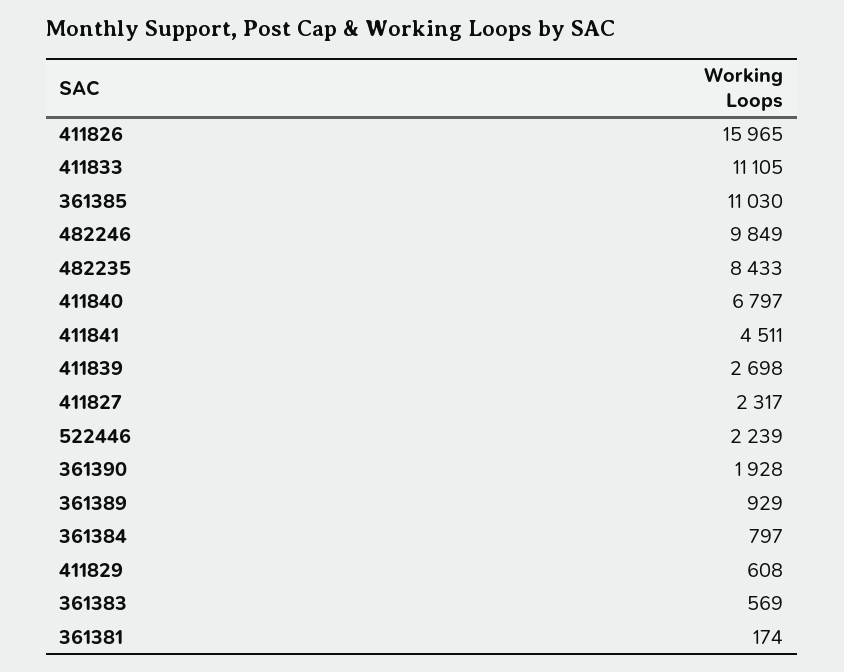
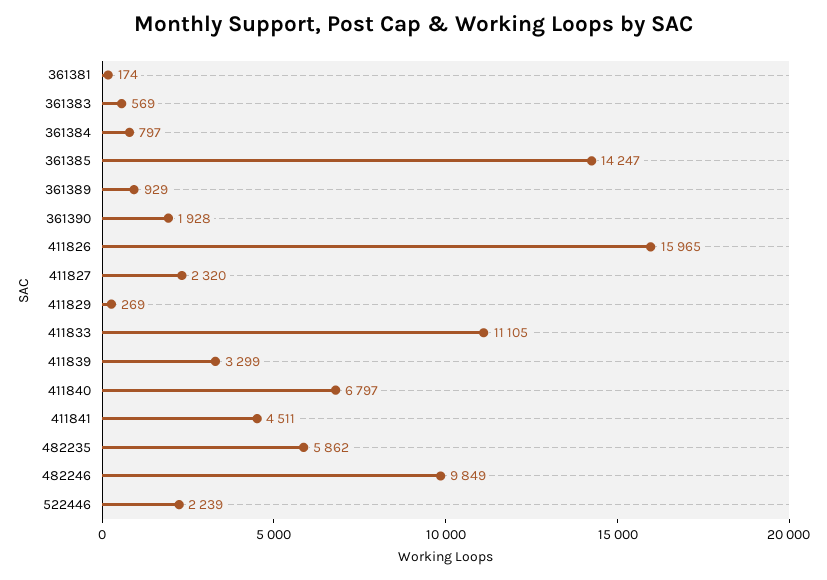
361385: 11030 -> 14247
482235: 8433 -> 5862
411839: 2698 -> 3299
411827: 2317 -> 2320
411829: 608 -> 269

